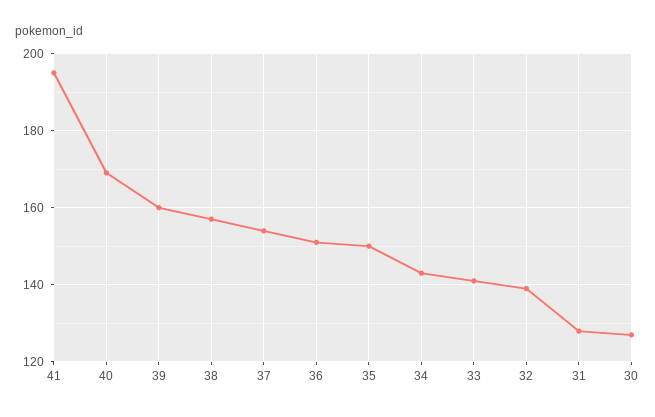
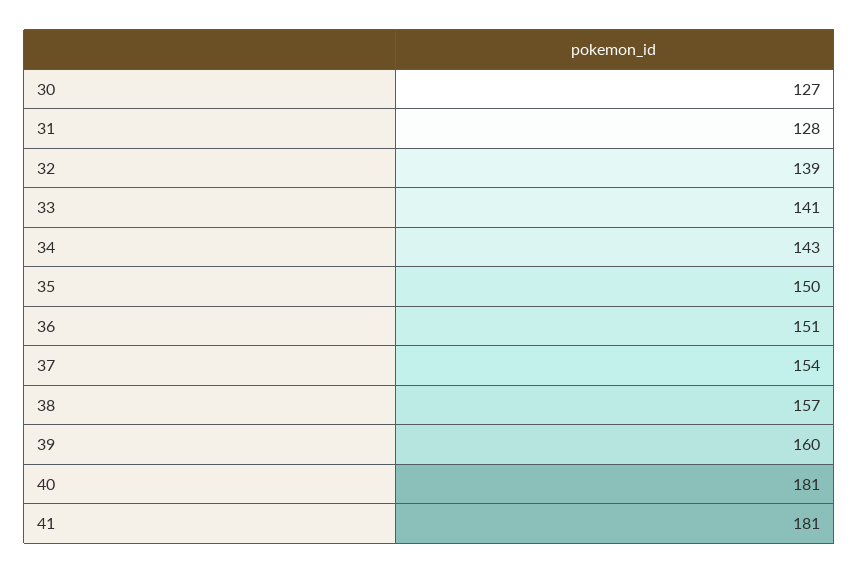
41: 195 -> 181
40: 170 -> 181

